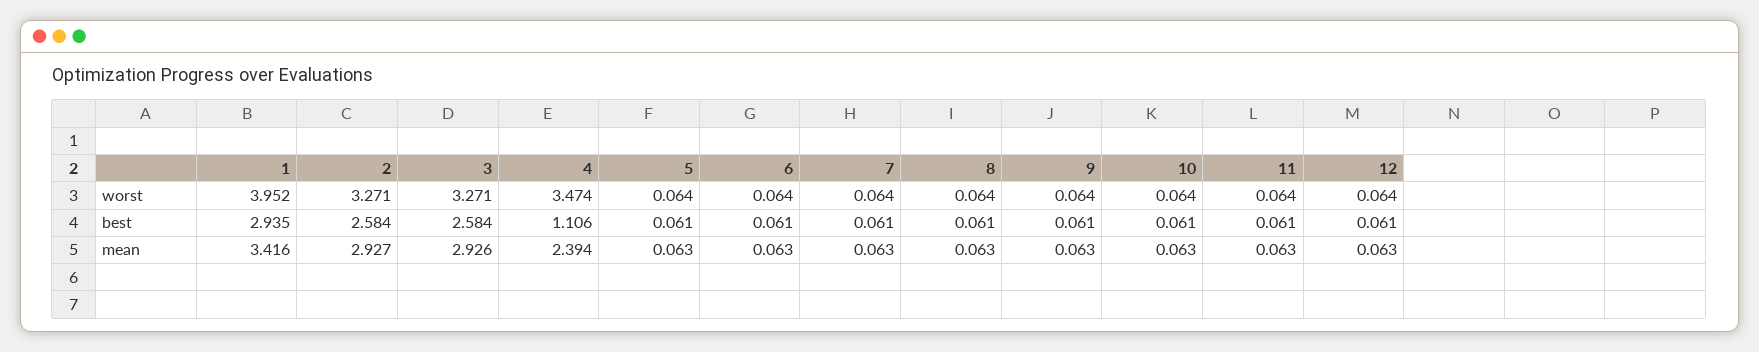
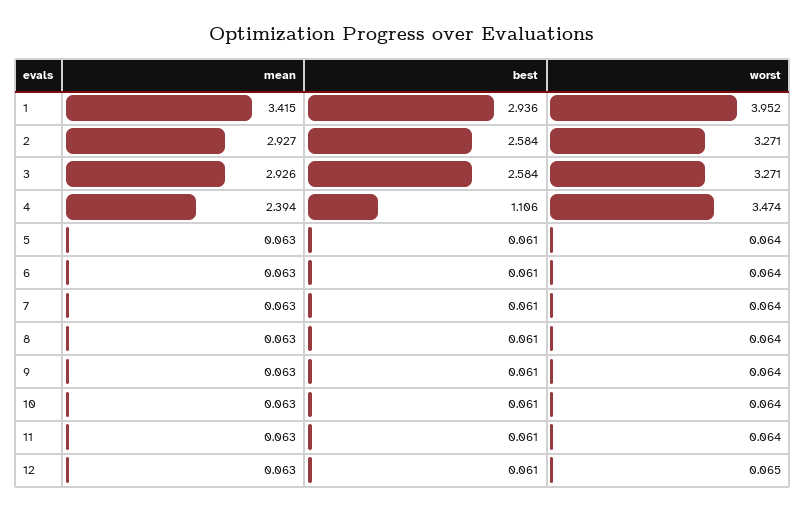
12, worst: 0.064 -> 0.065
1, best: 2.935 -> 2.936
1, mean: 3.416 -> 3.415

